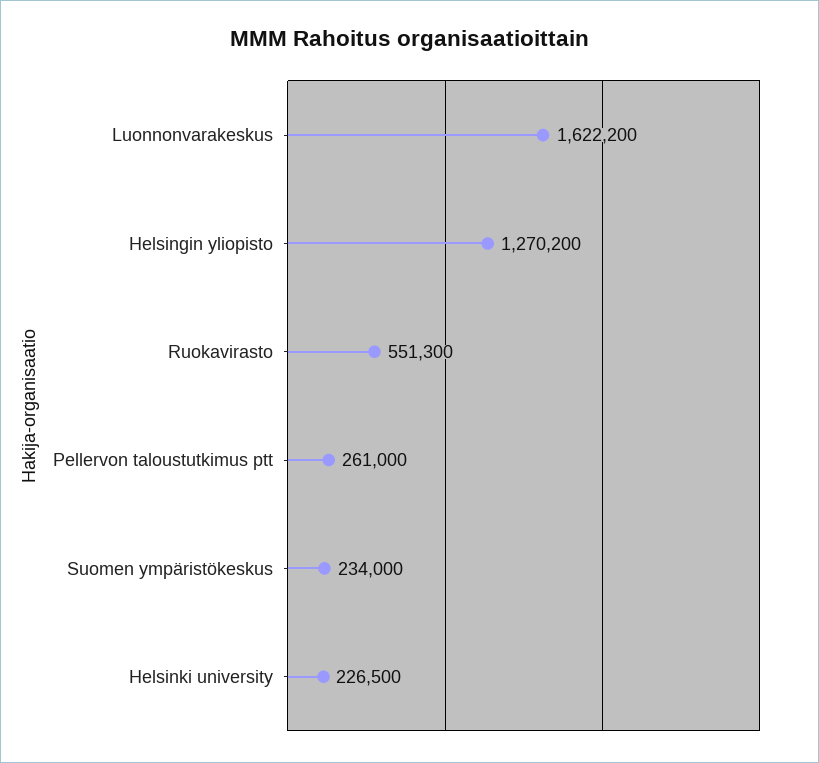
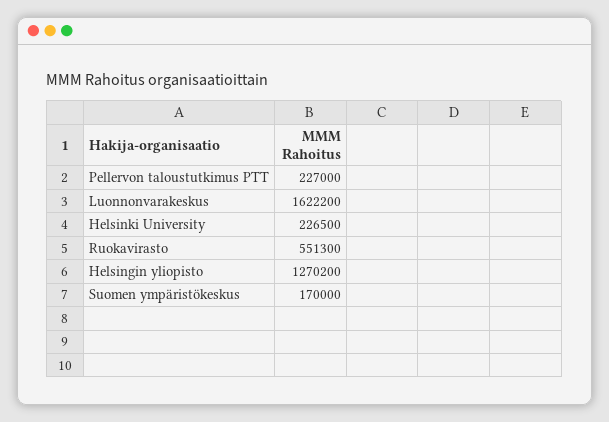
Pellervon taloustutkimus ptt: 261000 -> 227000
Suomen ympäristökeskus: 234000 -> 170000

